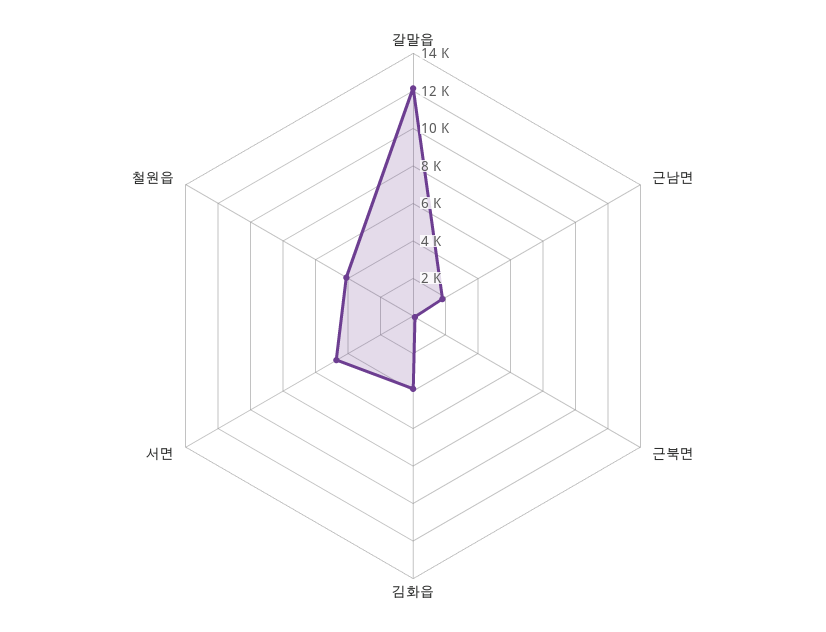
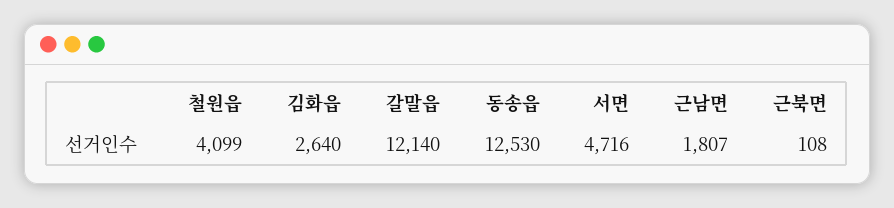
김화읍: 4000 -> 2640
동송읍: none -> 12530

